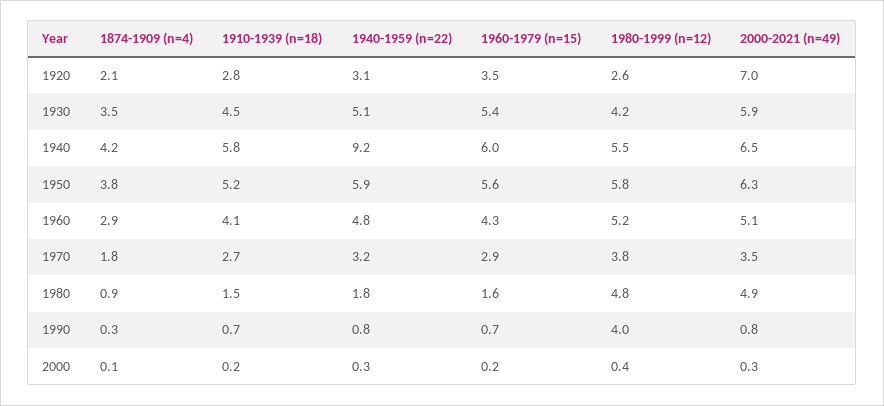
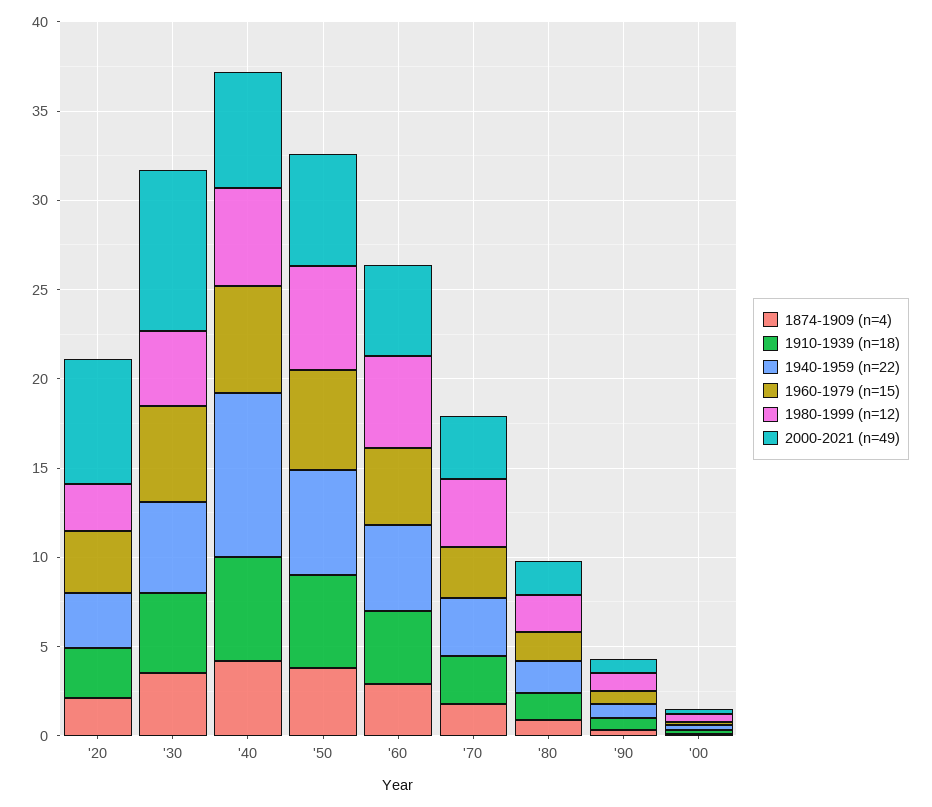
2000-2021 (n=49), 1930: 5.9 -> 9
1980-1999 (n=12), 1980: 4.8 -> 2
2000-2021 (n=49), 1980: 4.9 -> 2
1980-1999 (n=12), 1990: 4 -> 1

